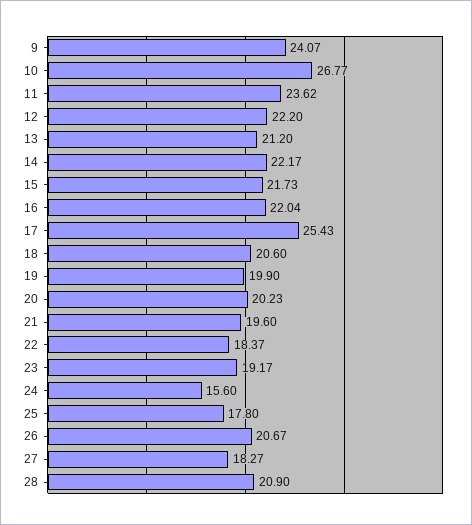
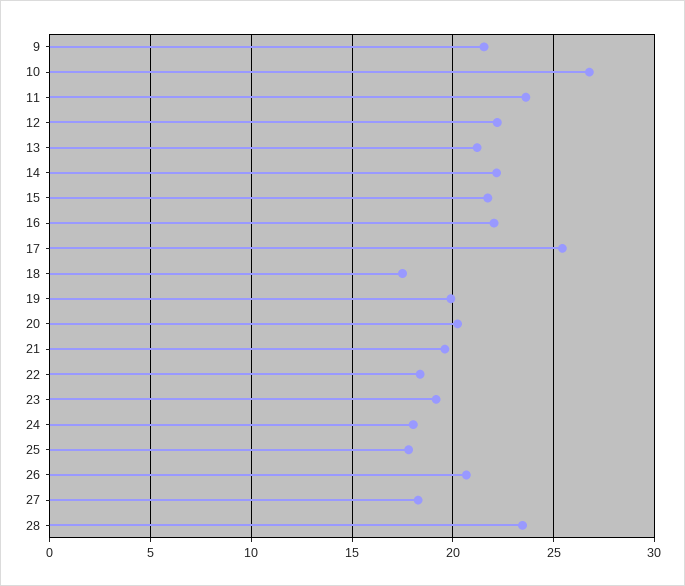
9: 24.07 -> 21.5
18: 20.6 -> 17.5
24: 15.6 -> 18
28: 20.9 -> 23.5

